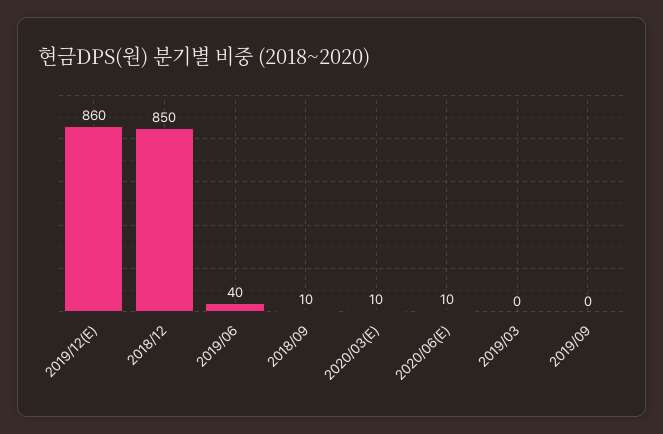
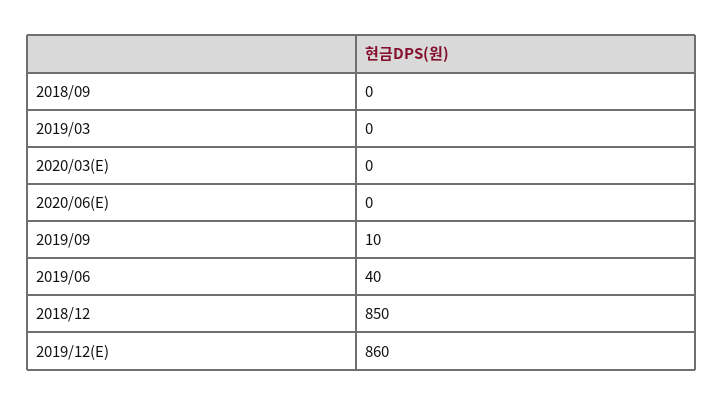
2018/09: 10 -> 0
2020/03(E): 10 -> 0
2020/06(E): 10 -> 0
2019/09: 0 -> 10

